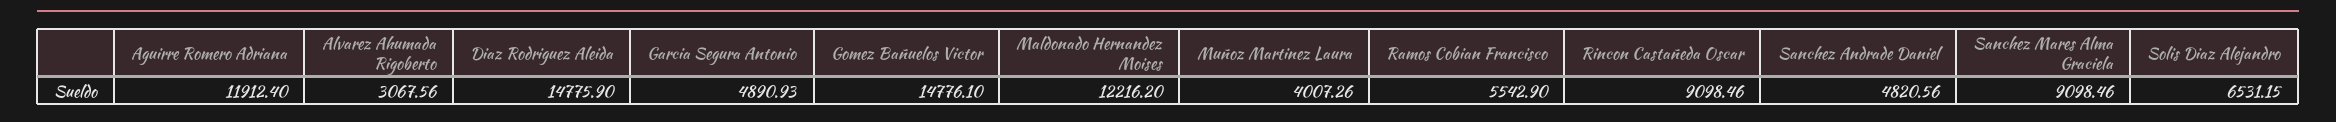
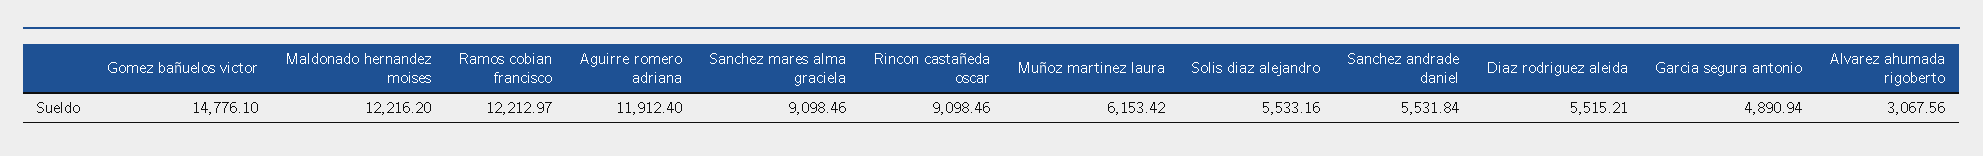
Diaz Rodriguez Aleida: 14775.9 -> 5515.21
Garcia Segura Antonio: 4890.93 -> 4890.94
Muñoz Martinez Laura: 4007.26 -> 6153.42
Ramos Cobian Francisco: 5542.9 -> 12212.97
Sanchez Andrade Daniel: 4820.56 -> 5531.84
Solis Diaz Alejandro: 6531.15 -> 5533.16

